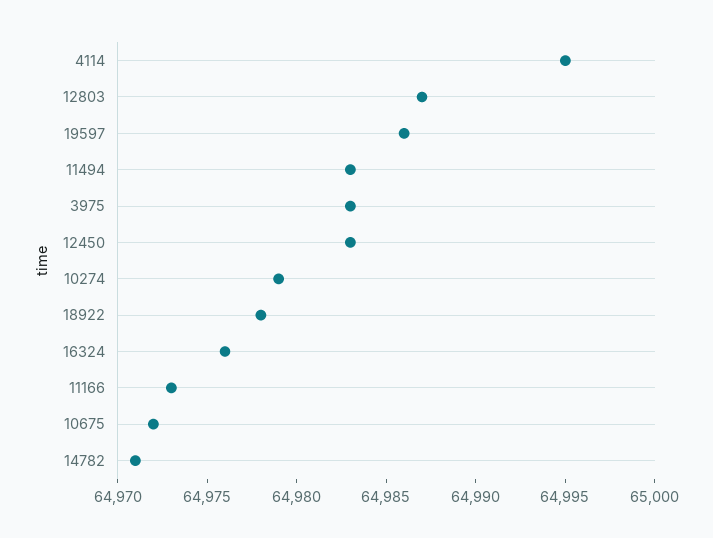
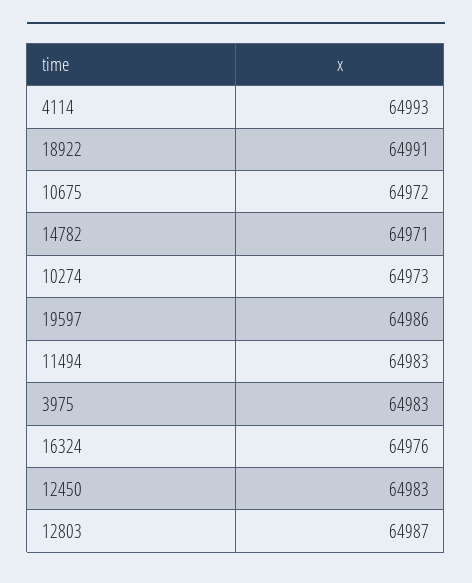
4114: 64995 -> 64993
10274: 64979 -> 64973
18922: 64978 -> 64991
11166: 64973 -> none

